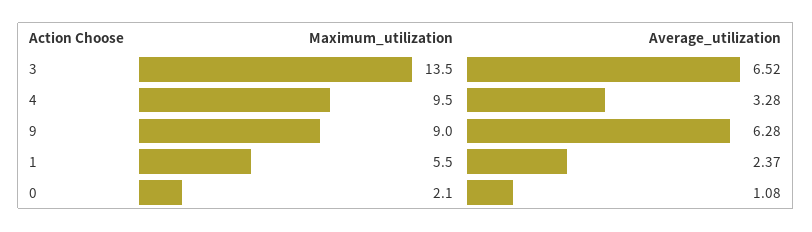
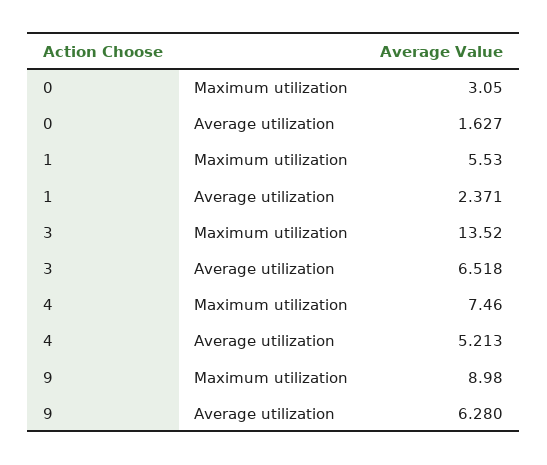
Maximum_utilization, 4: 9.5 -> 7.46
Average_utilization, 4: 3.28 -> 5.213
Maximum_utilization, 0: 2.1 -> 3.05
Average_utilization, 0: 1.08 -> 1.627

